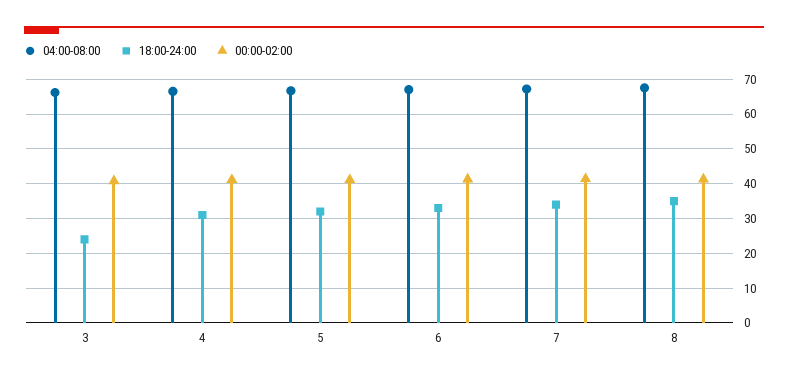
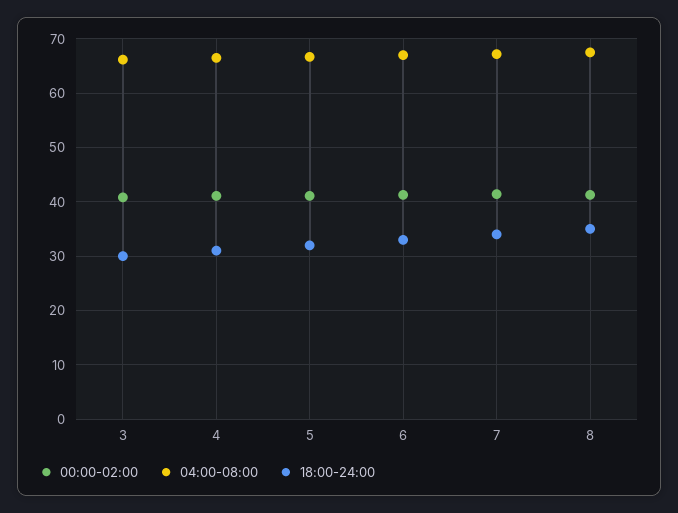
18:00-24:00, 3: 24 -> 30

